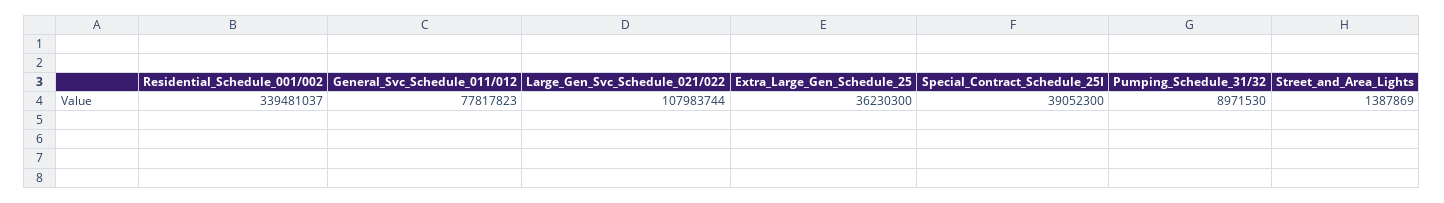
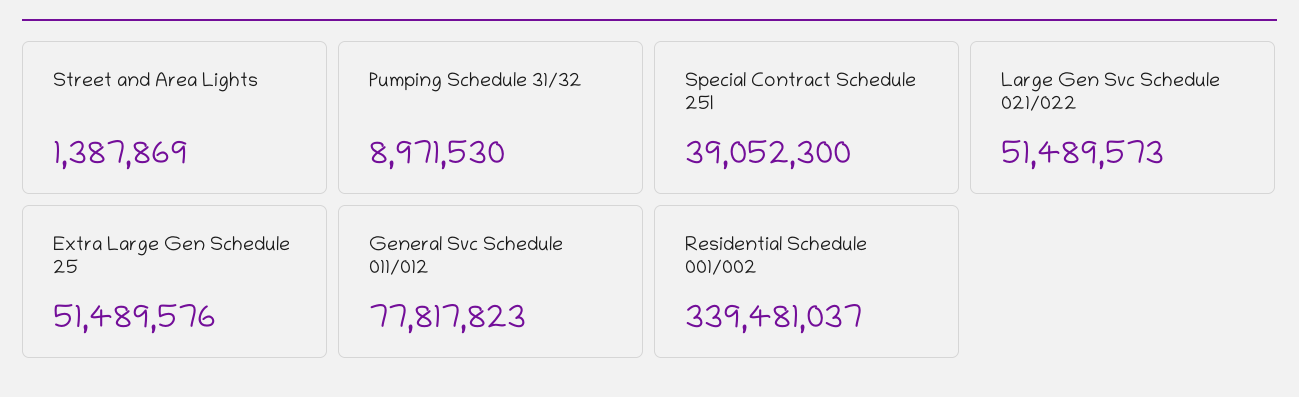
Large_Gen_Svc_Schedule_021/022: 107983744 -> 51489573
Extra_Large_Gen_Schedule_25: 36230300 -> 51489576

